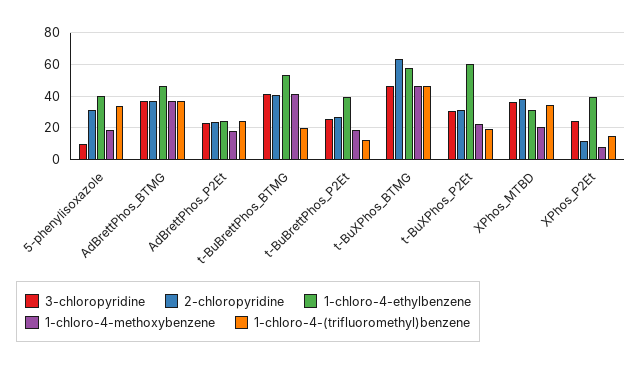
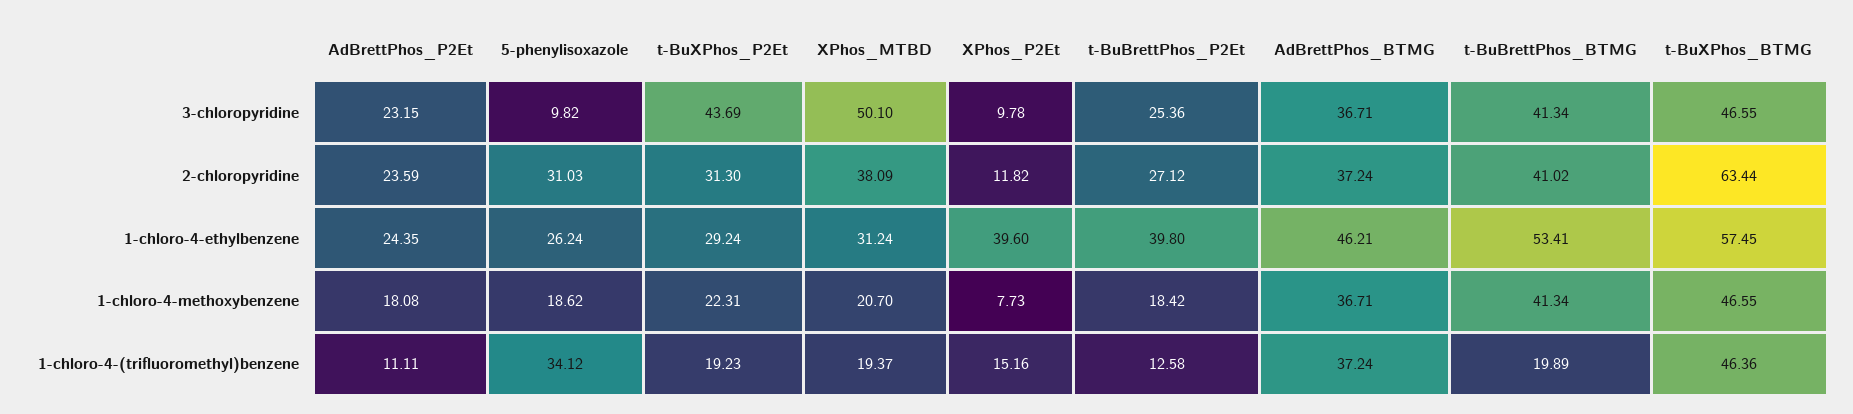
1-chloro-4-ethylbenzene, 5-phenylisoxazole: 40 -> 26.24
1-chloro-4-(trifluoromethyl)benzene, AdBrettPhos_P2Et: 25 -> 11.11
3-chloropyridine, t-BuXPhos_P2Et: 30 -> 43.69
1-chloro-4-ethylbenzene, t-BuXPhos_P2Et: 60 -> 29.24
3-chloropyridine, XPhos_MTBD: 35 -> 50.1
1-chloro-4-(trifluoromethyl)benzene, XPhos_MTBD: 35 -> 19.37
3-chloropyridine, XPhos_P2Et: 25 -> 9.78

